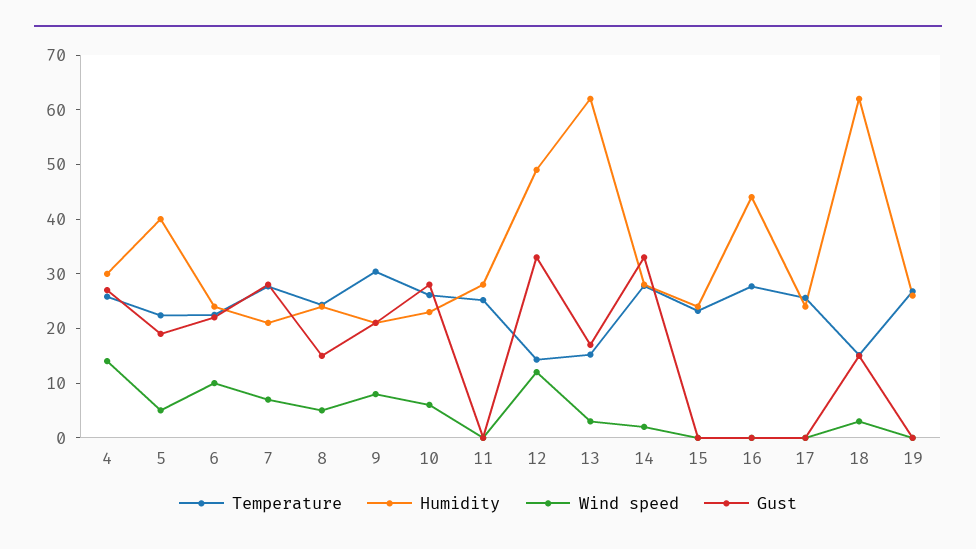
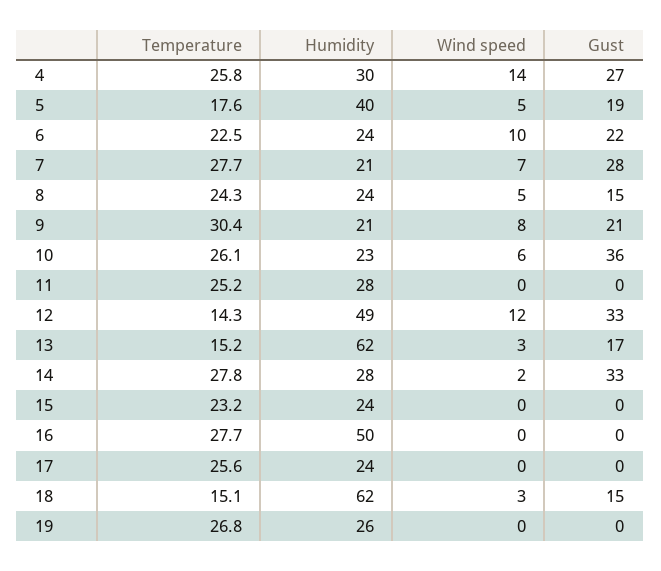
Temperature, 5: 22 -> 17.6
Gust, 10: 28 -> 36
Humidity, 16: 44 -> 50

